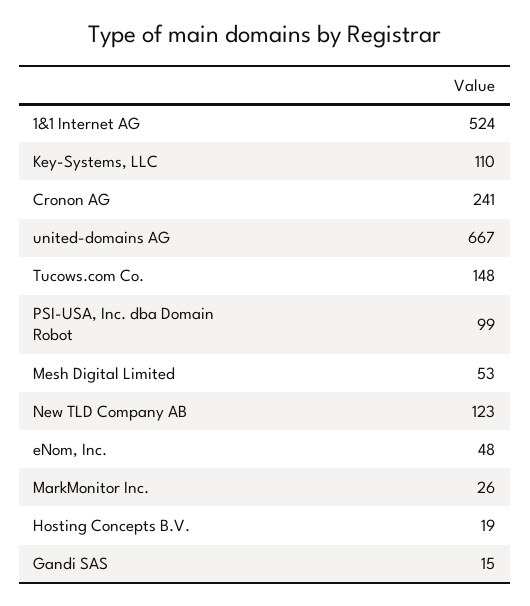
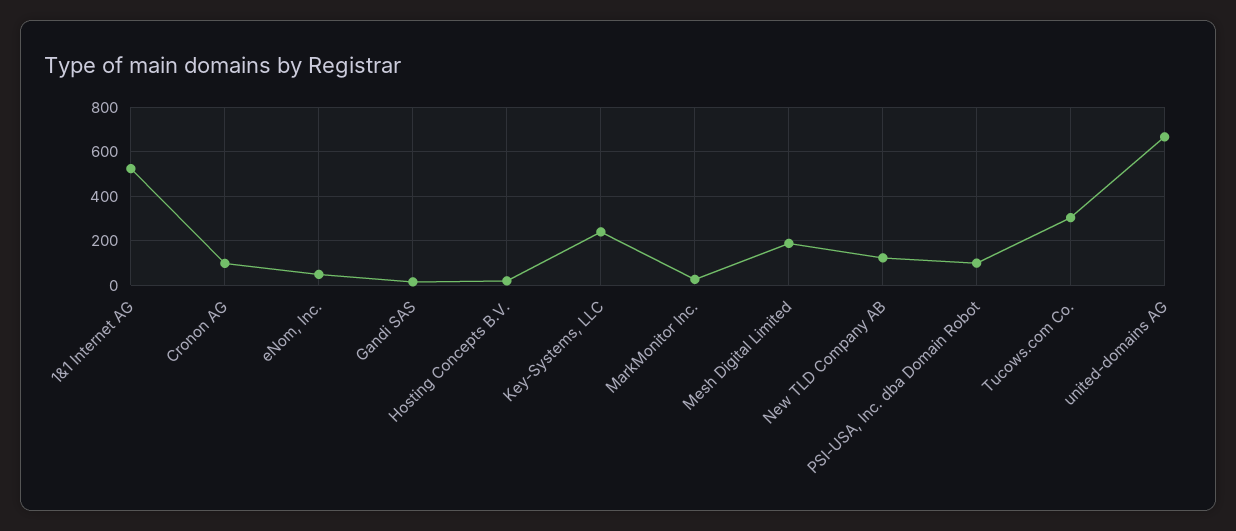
Key-Systems, LLC: 110 -> 250
Cronon AG: 241 -> 100
Tucows.com Co.: 148 -> 300
Mesh Digital Limited: 53 -> 200

